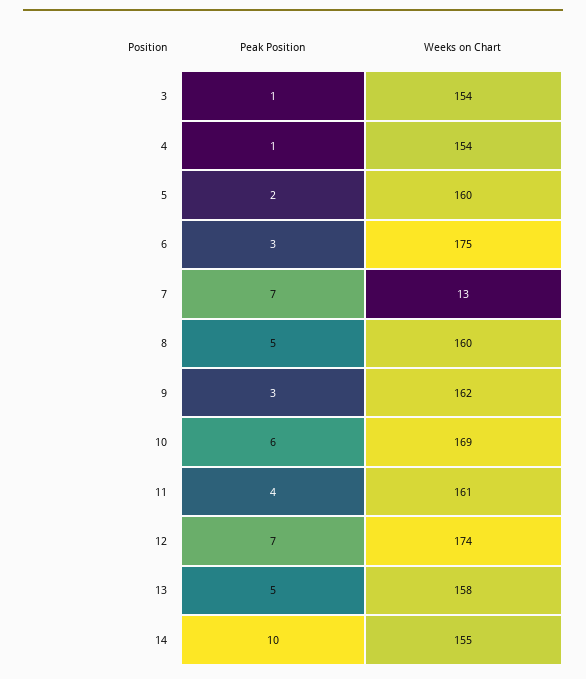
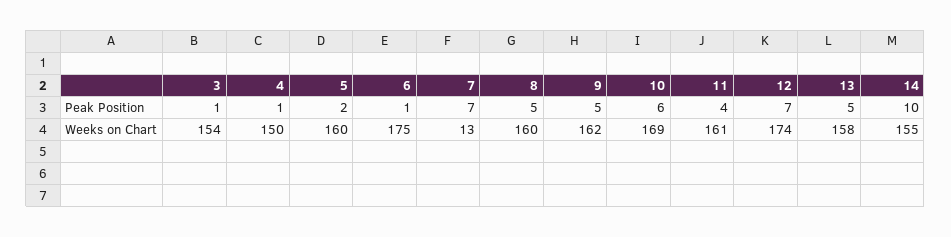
Weeks on Chart, 4: 154 -> 150
Peak Position, 6: 3 -> 1
Peak Position, 9: 3 -> 5

